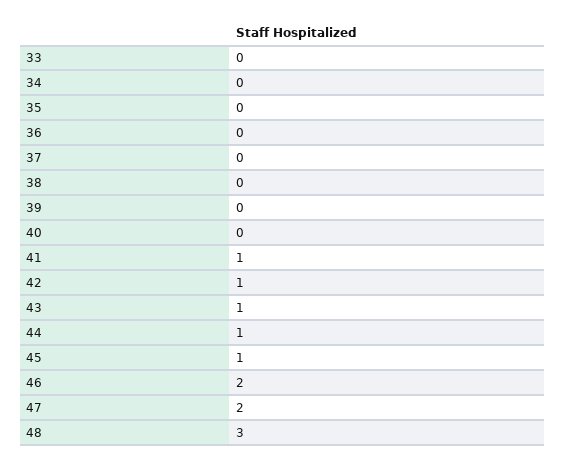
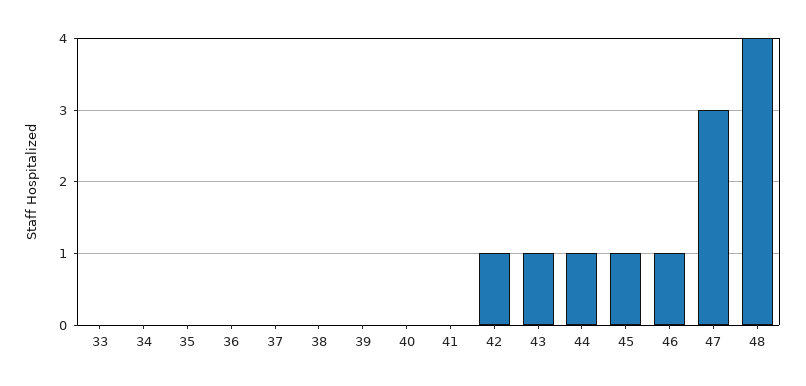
41: 1 -> 0
46: 2 -> 1
47: 2 -> 3
48: 3 -> 4

